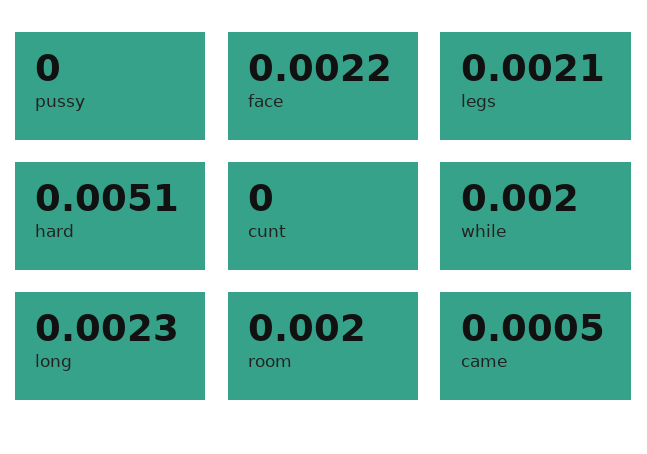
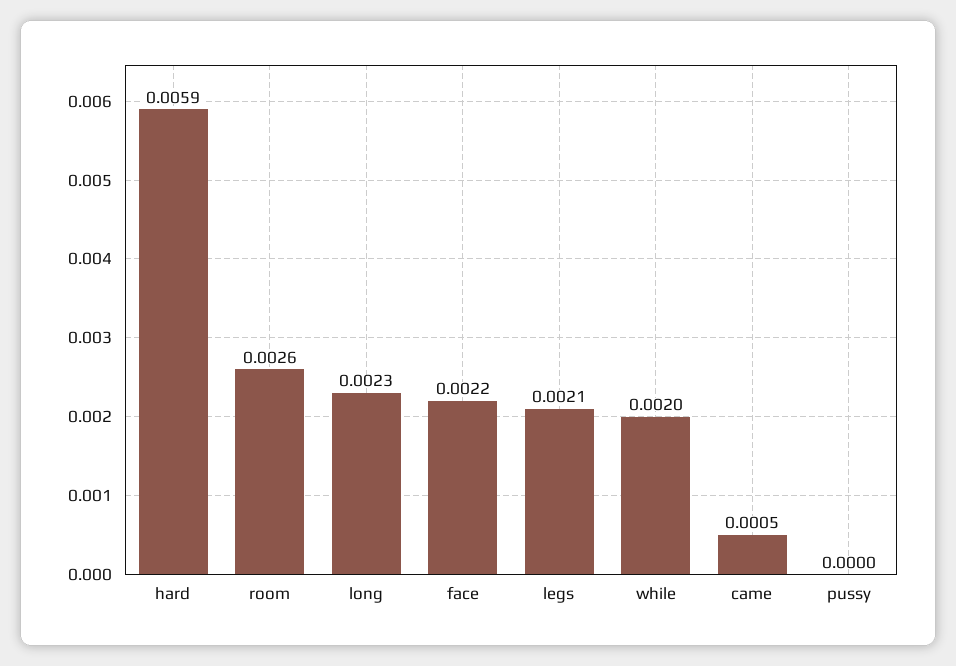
hard: 0.0051 -> 0.0059
cunt: 0 -> none
room: 0.002 -> 0.0026

